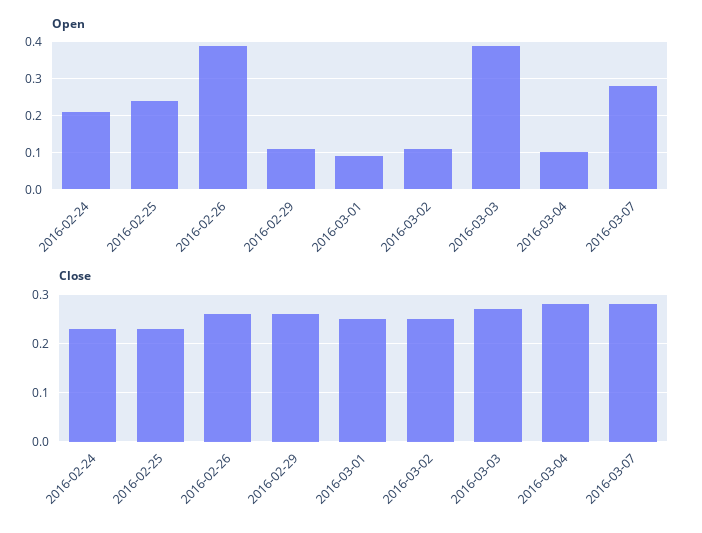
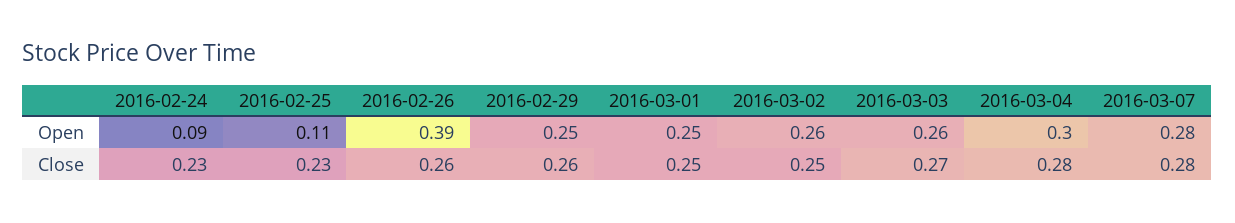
Open, 2016-02-24: 0.2 -> 0.09
Open, 2016-02-25: 0.25 -> 0.11
Open, 2016-02-29: 0.1 -> 0.25
Open, 2016-03-01: 0.1 -> 0.25
Open, 2016-03-02: 0.1 -> 0.26
Open, 2016-03-03: 0.4 -> 0.26
Open, 2016-03-04: 0.1 -> 0.3

